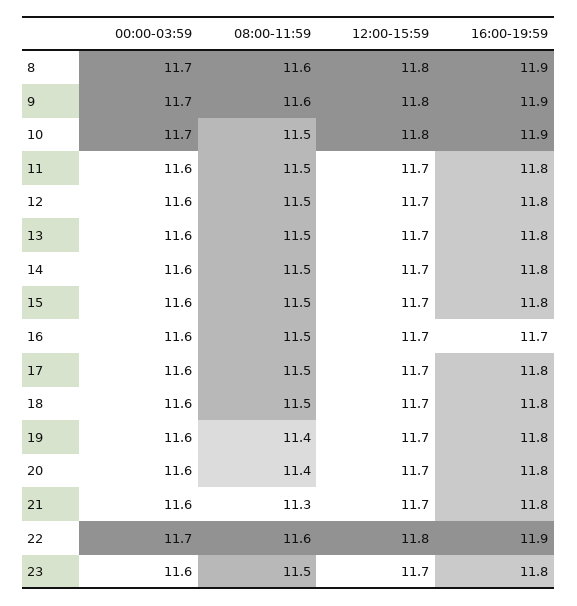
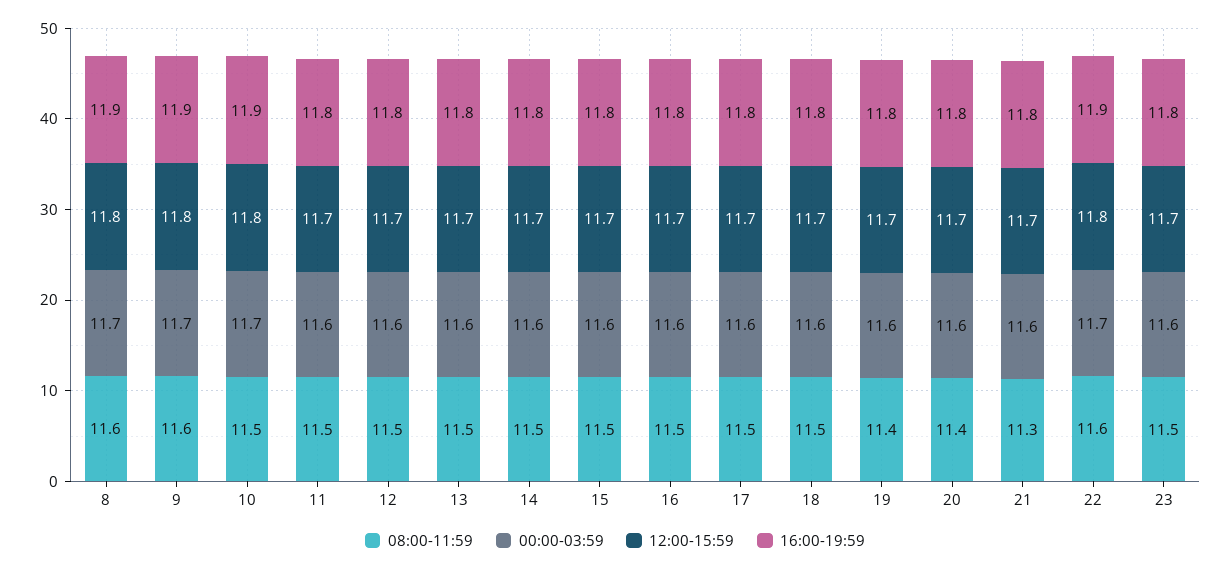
16:00-19:59, 16: 11.7 -> 11.8

